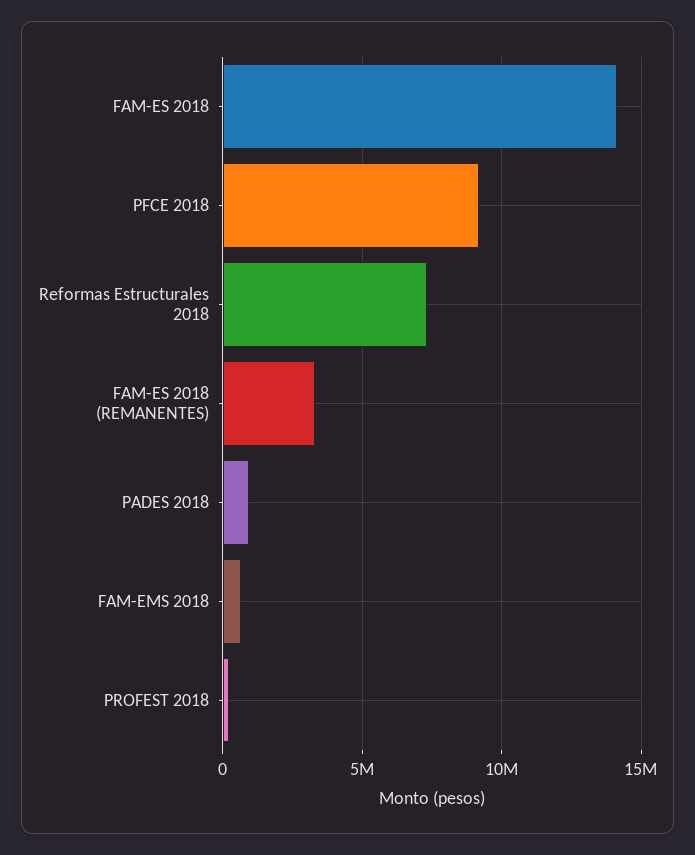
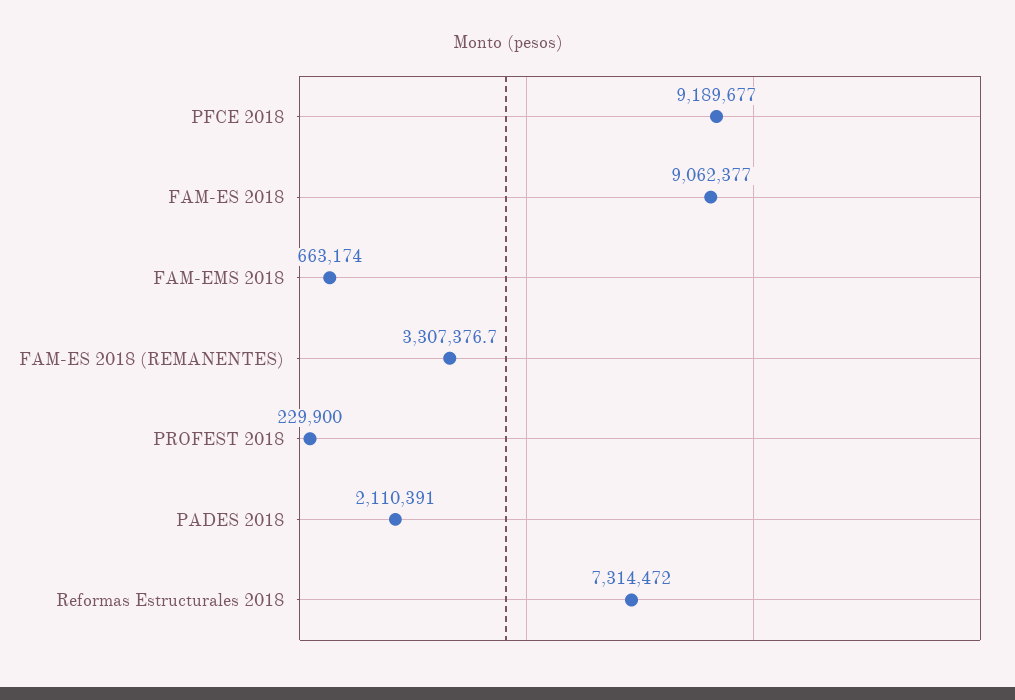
FAM-ES 2018: 14000000 -> 9062377
PADES 2018: 1000000 -> 2110391

